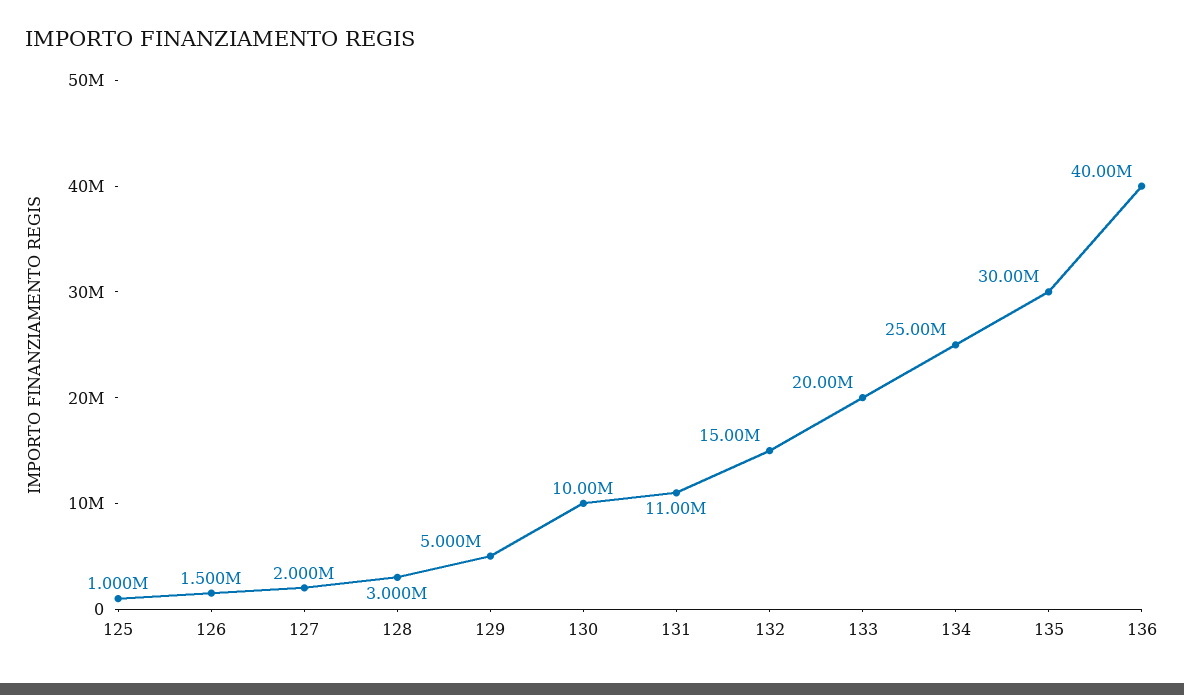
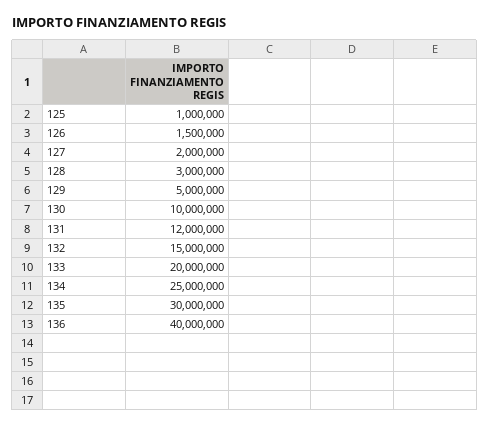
131: 11000000 -> 12000000

